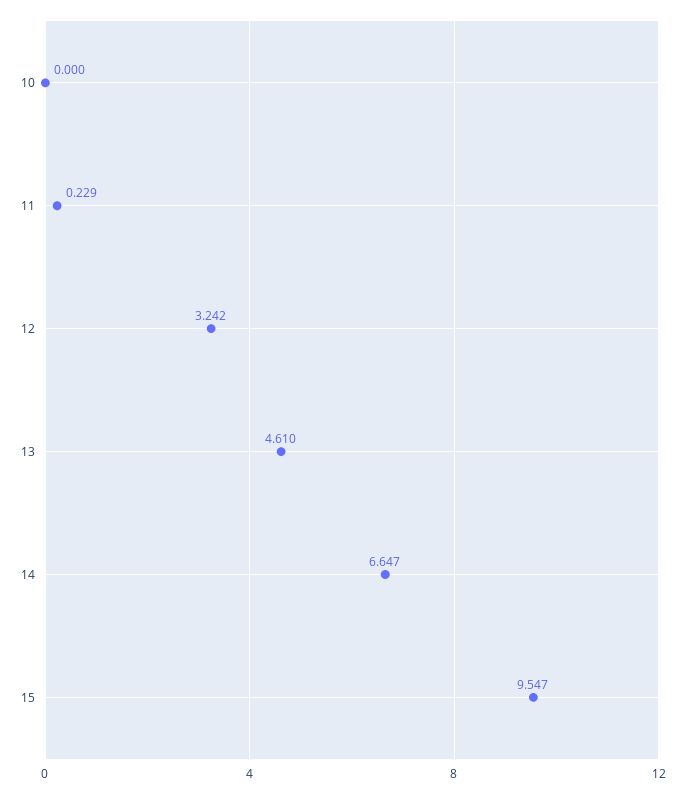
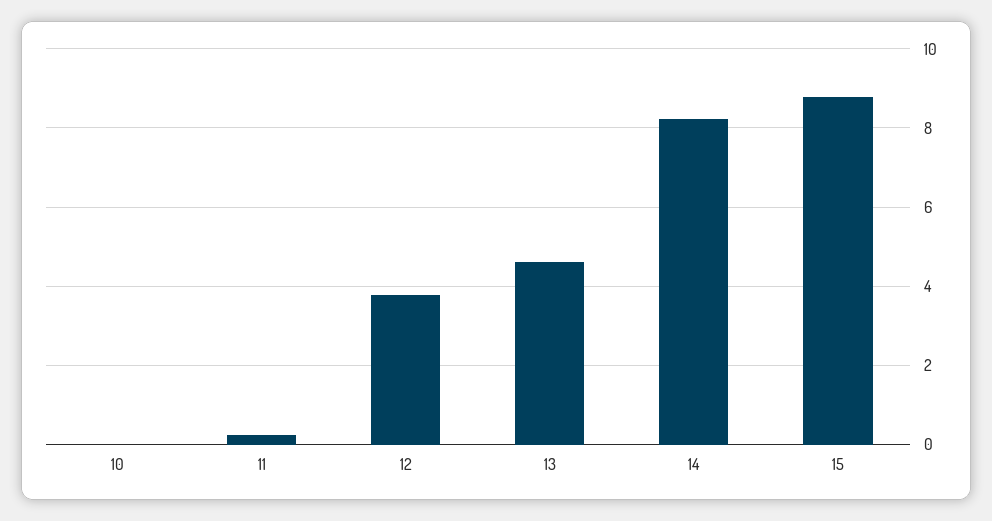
12: 3.242 -> 3.8
14: 6.647 -> 8.2
15: 9.547 -> 8.8

